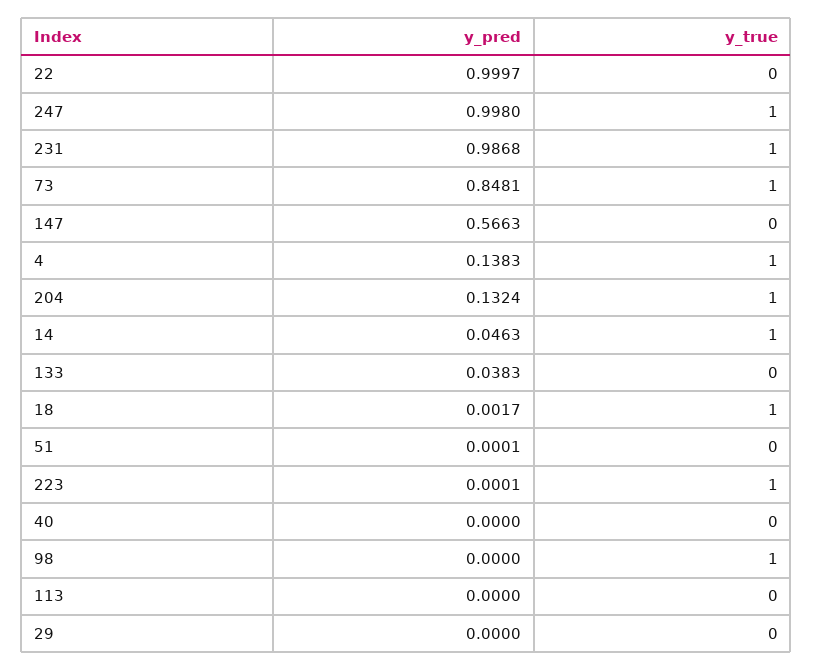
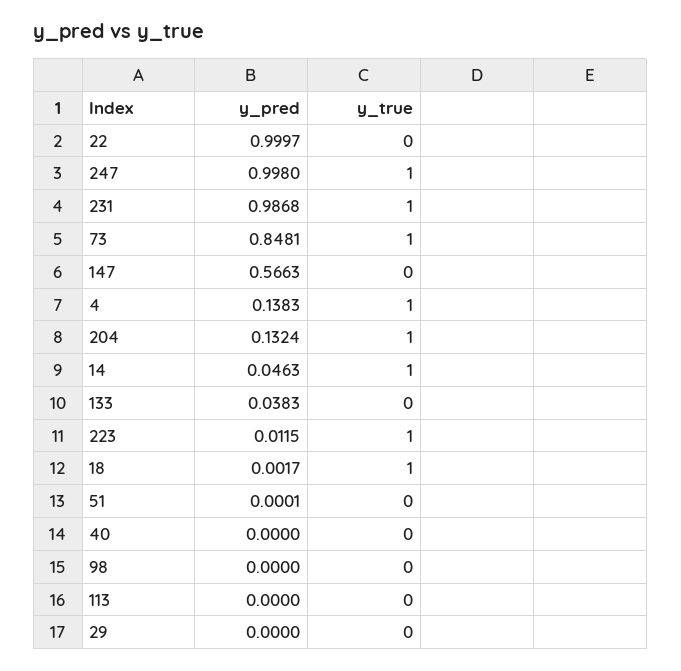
y_pred, 223: 0.0001 -> 0.0115
y_true, 98: 1 -> 0

